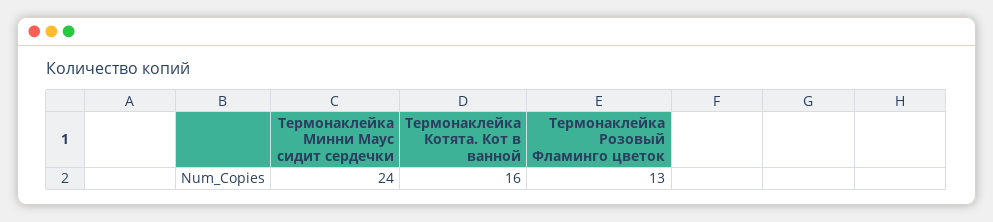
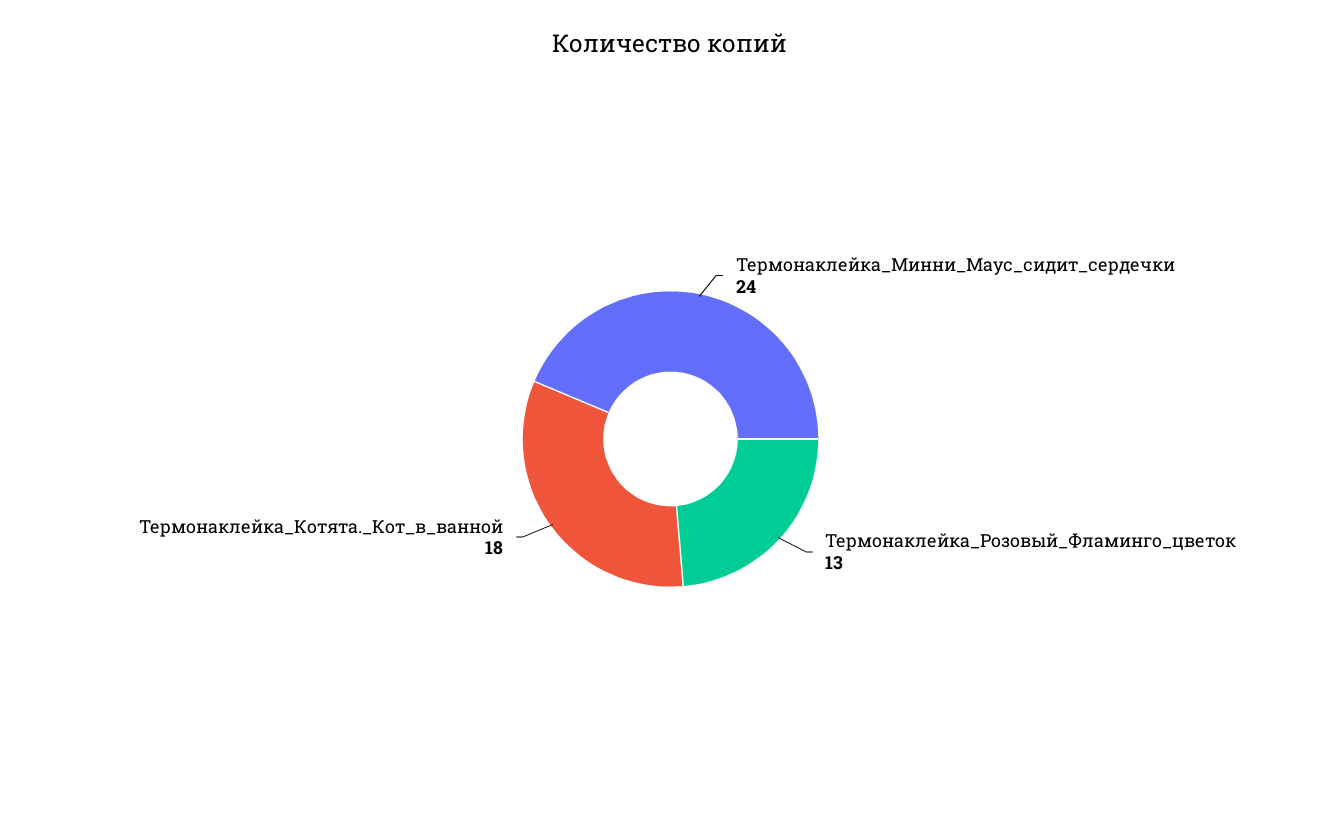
Термонаклейка Котята. Кот в ванной: 16 -> 18

